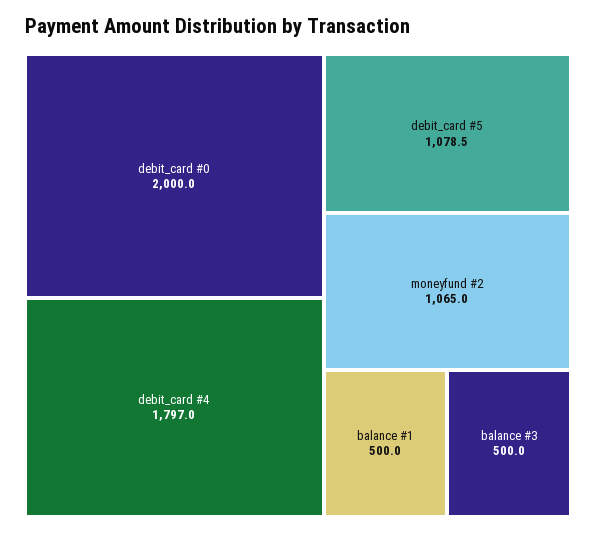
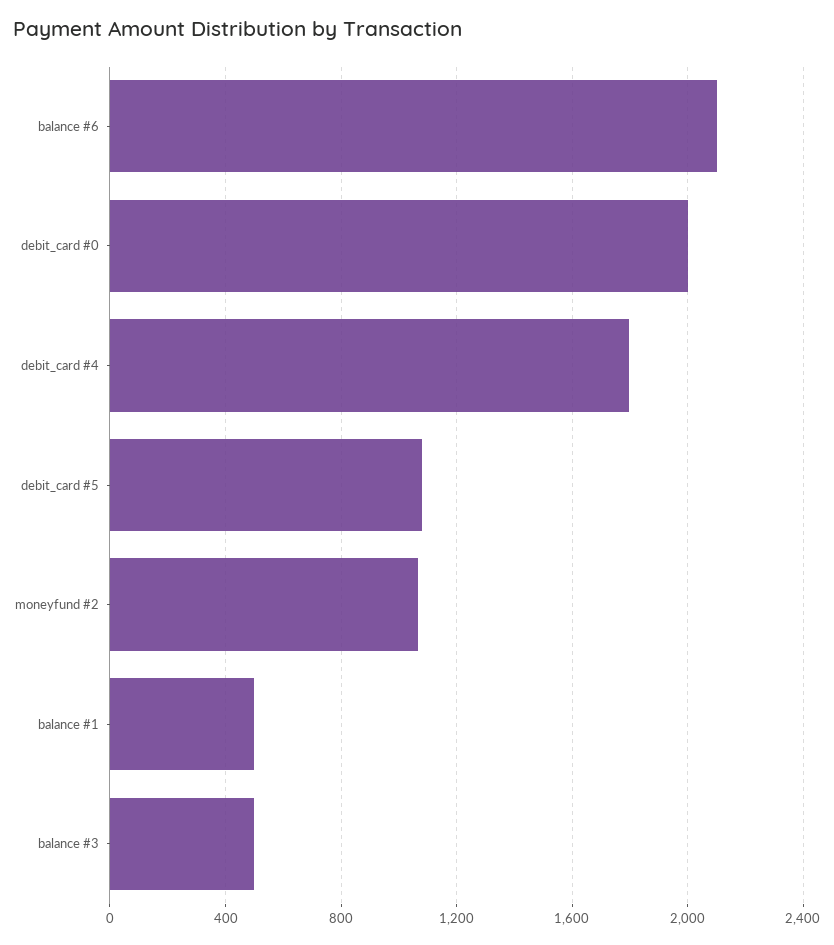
balance #6: none -> 2100

